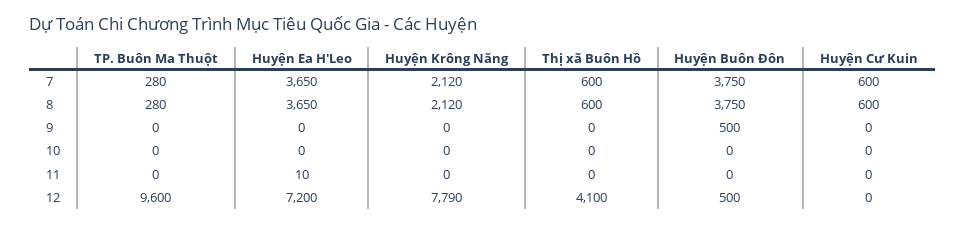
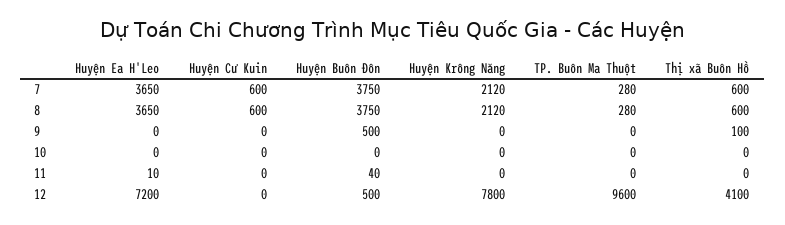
Thị xã Buôn Hồ, 9: 0 -> 100
Huyện Buôn Đôn, 11: 0 -> 40
Huyện Krông Năng, 12: 7790 -> 7800

